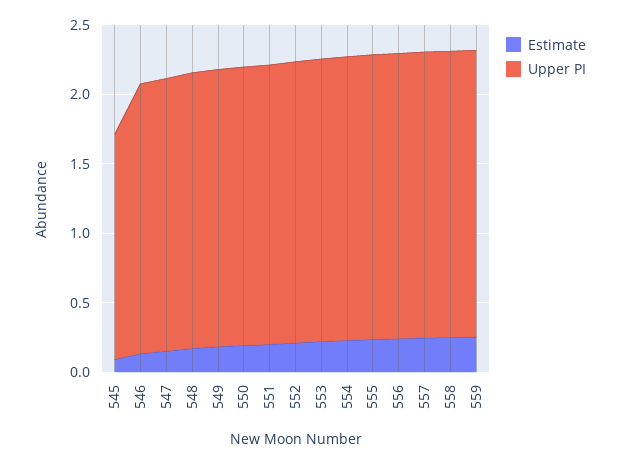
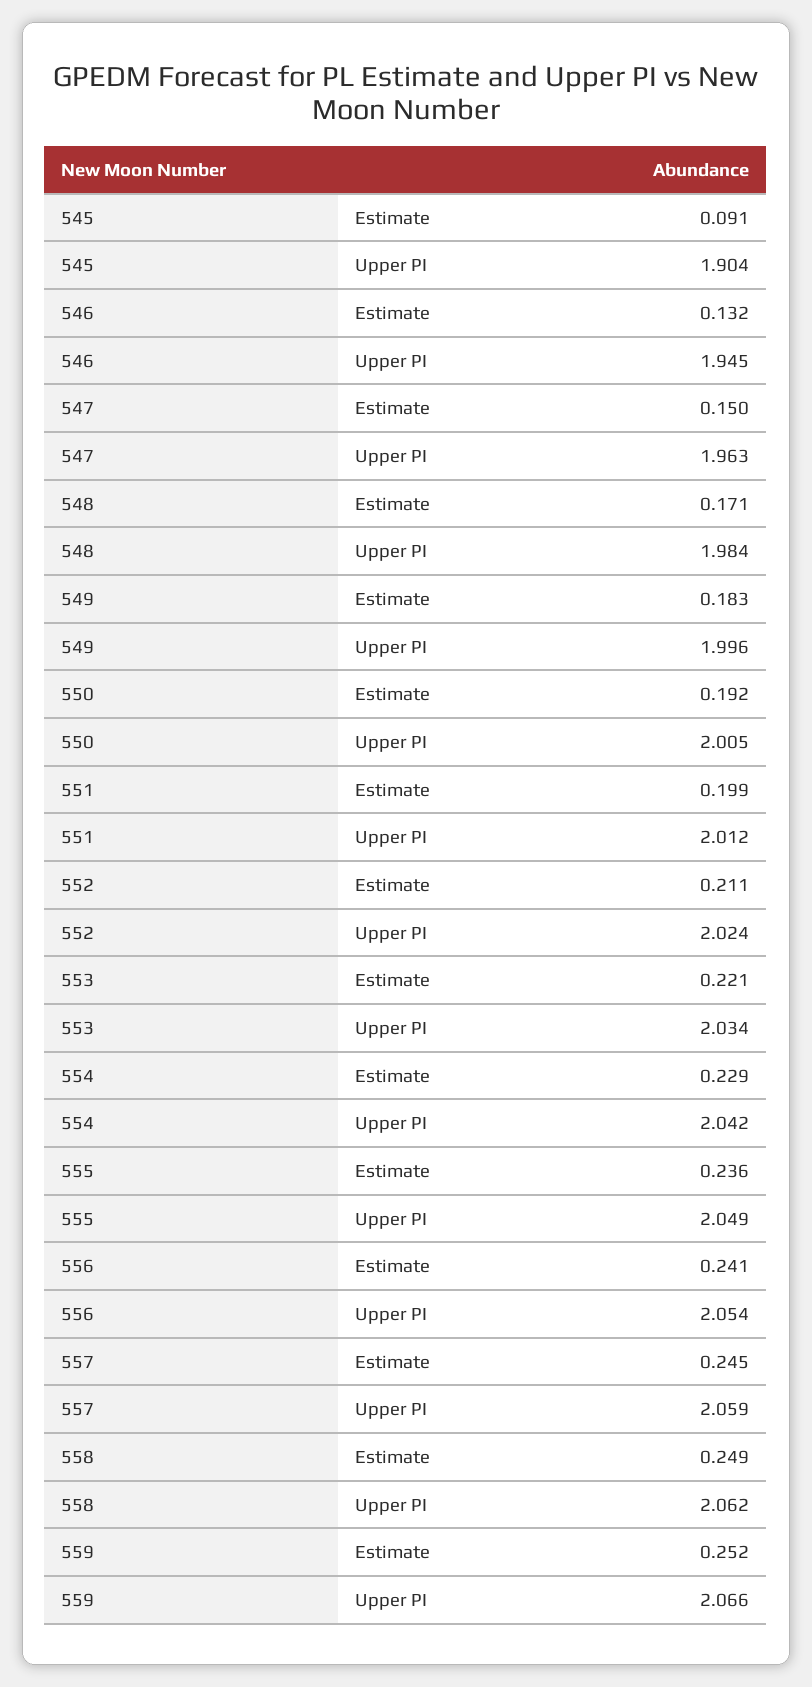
Upper PI, 545: 1.6 -> 1.904

